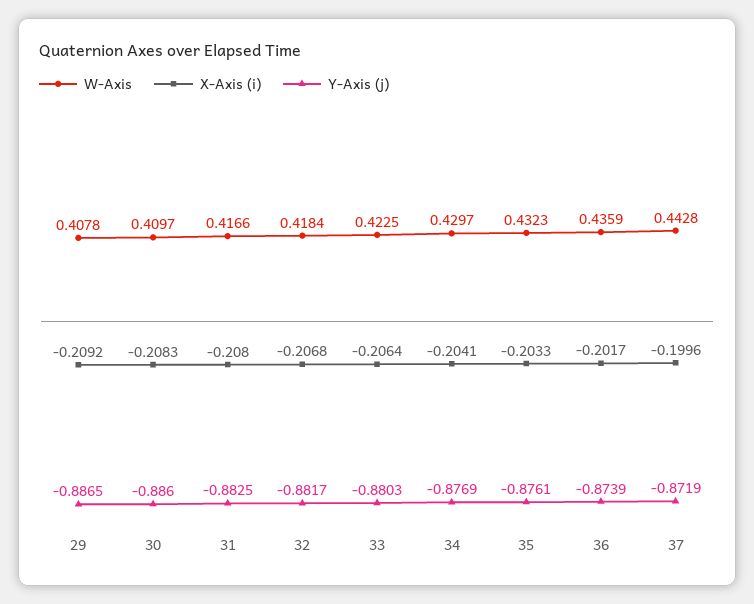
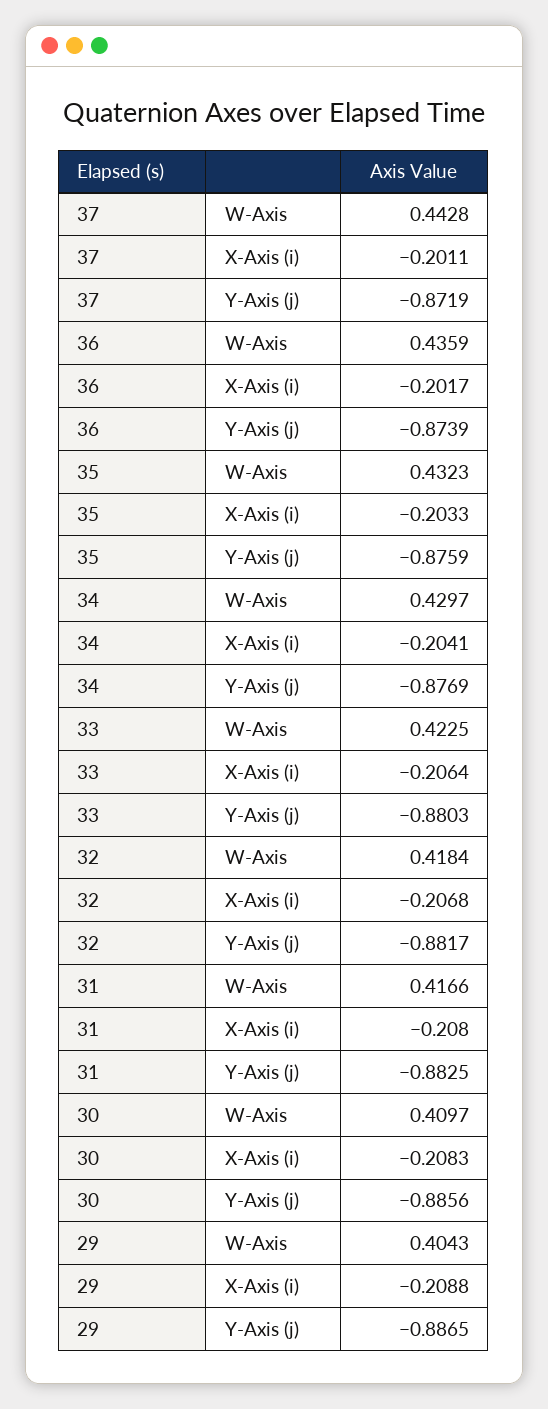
W-Axis, 29: 0.4078 -> 0.4043
X-Axis (i), 29: -0.2092 -> -0.2088
Y-Axis (j), 30: -0.886 -> -0.8856
Y-Axis (j), 35: -0.8761 -> -0.8759
X-Axis (i), 37: -0.1996 -> -0.2011

